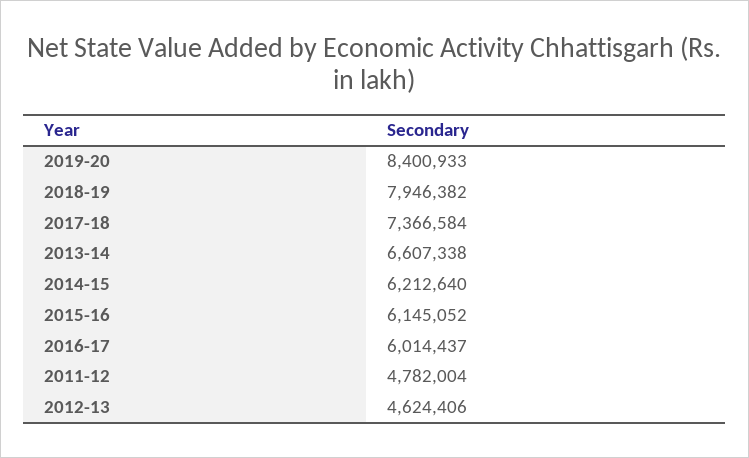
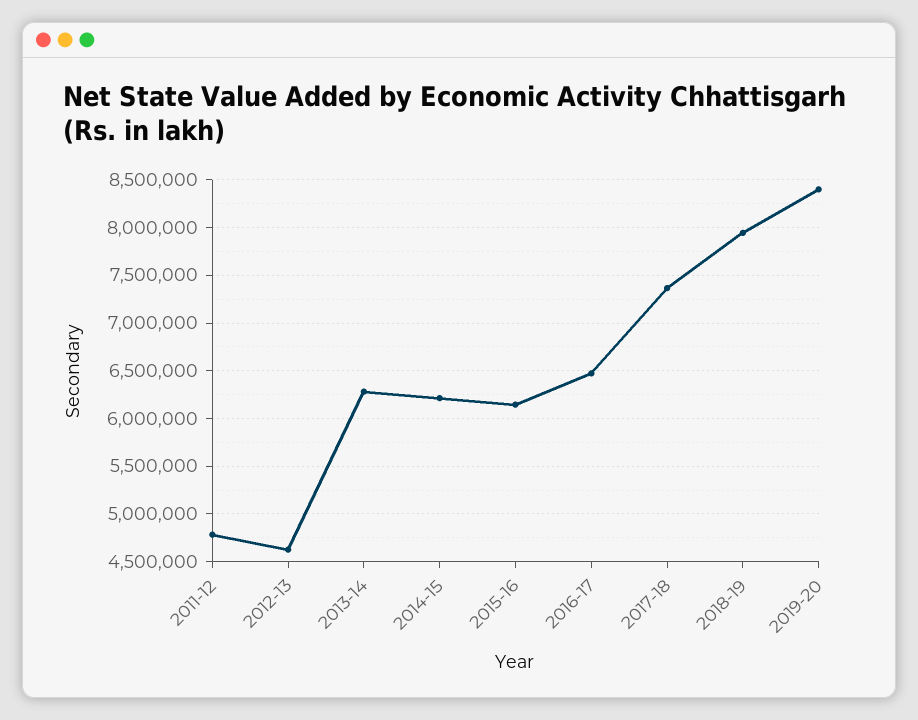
2013-14: 6607338 -> 6300000
2016-17: 6014437 -> 6500000

